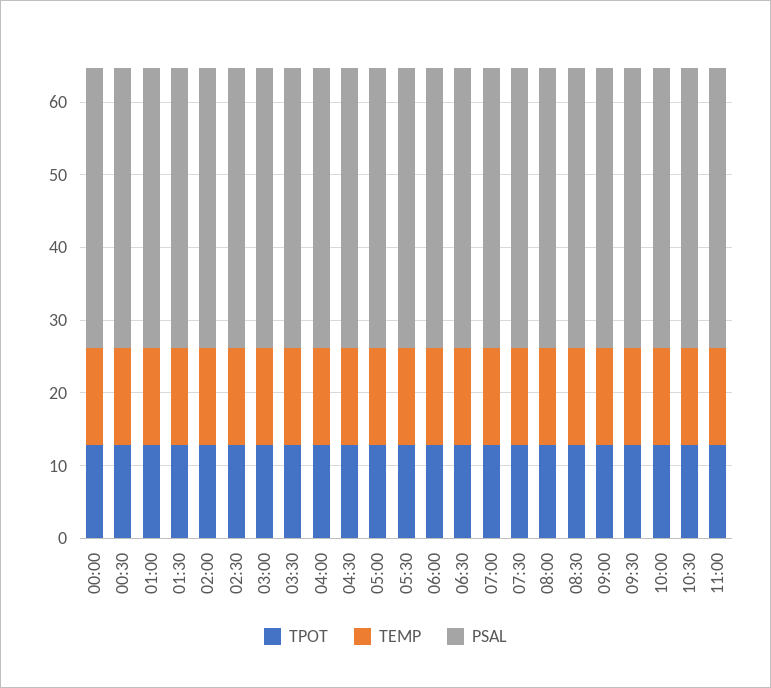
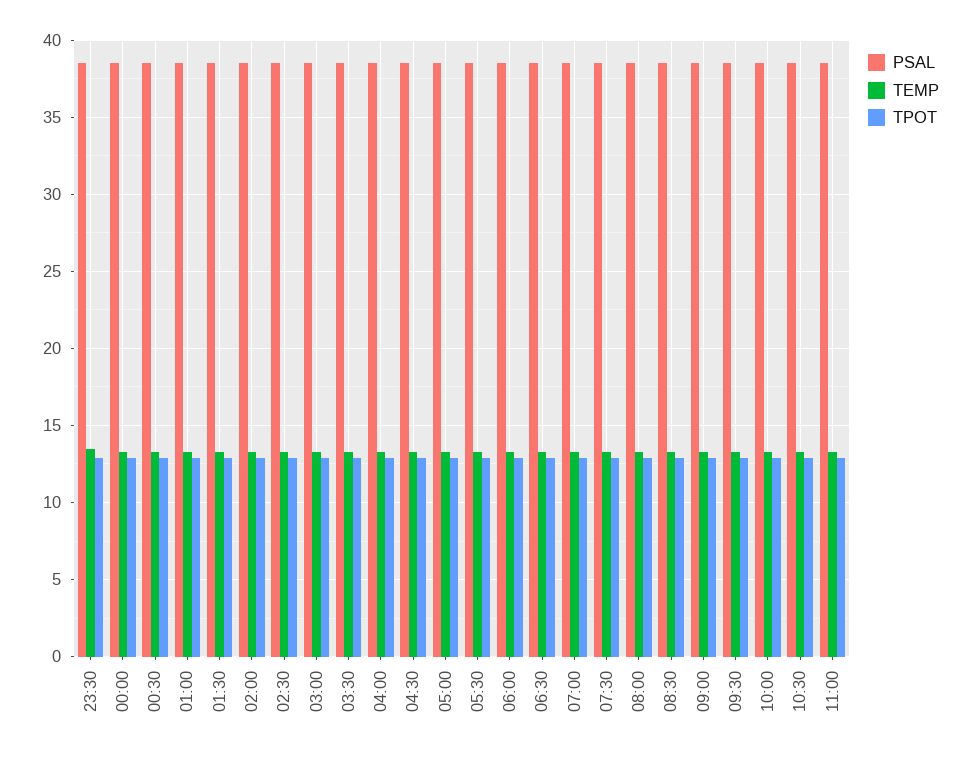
PSAL, 23:30: none -> 38.5
TEMP, 23:30: none -> 13.5
TPOT, 23:30: none -> 13

